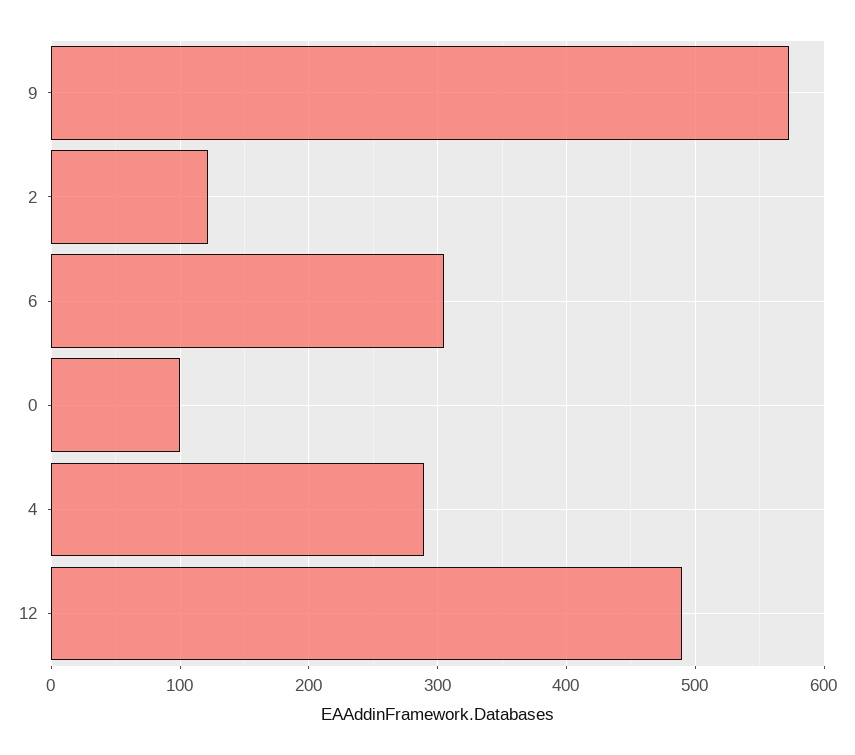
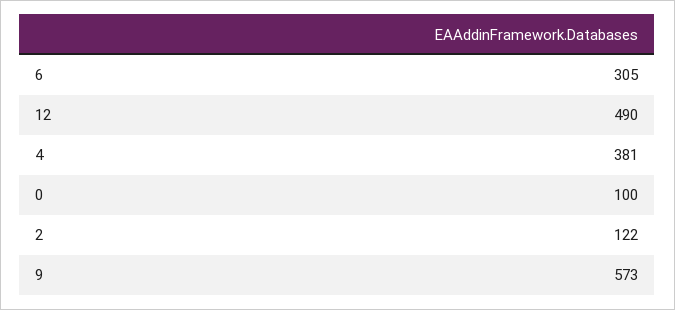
4: 290 -> 381

